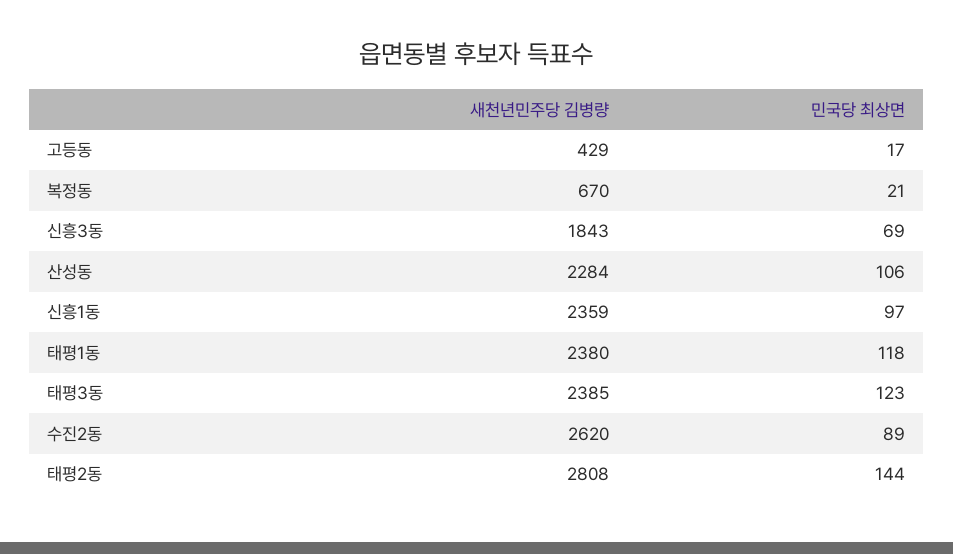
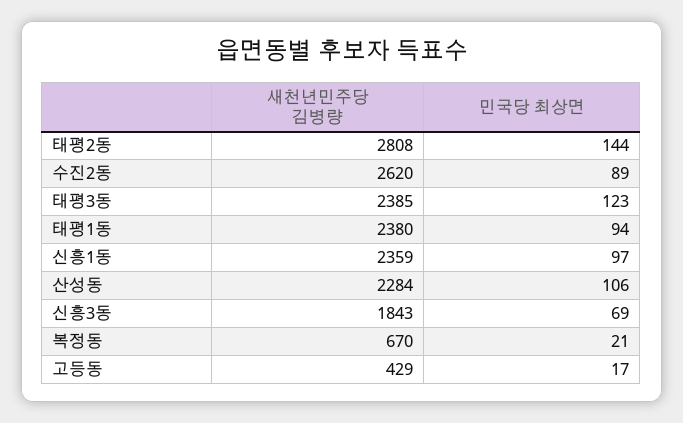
민국당 최상면, 태평1동: 118 -> 94

